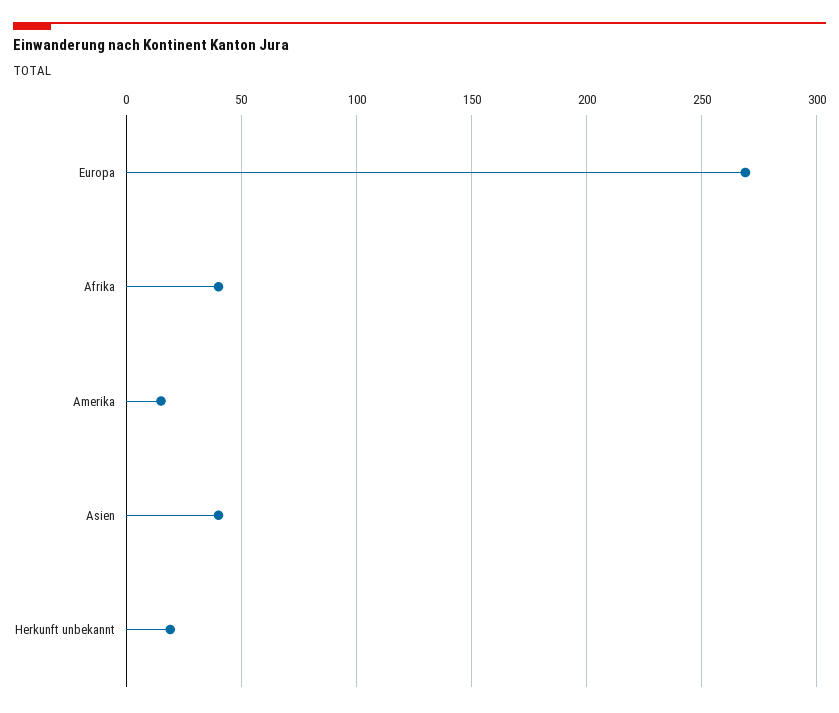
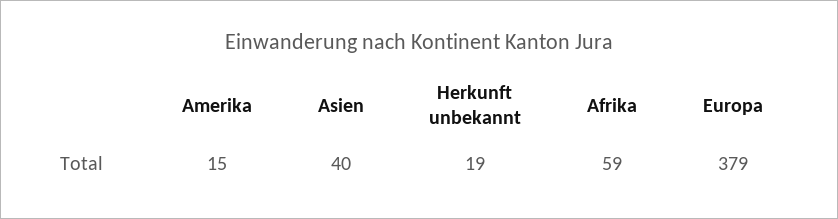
Europa: 270 -> 379
Afrika: 40 -> 59

